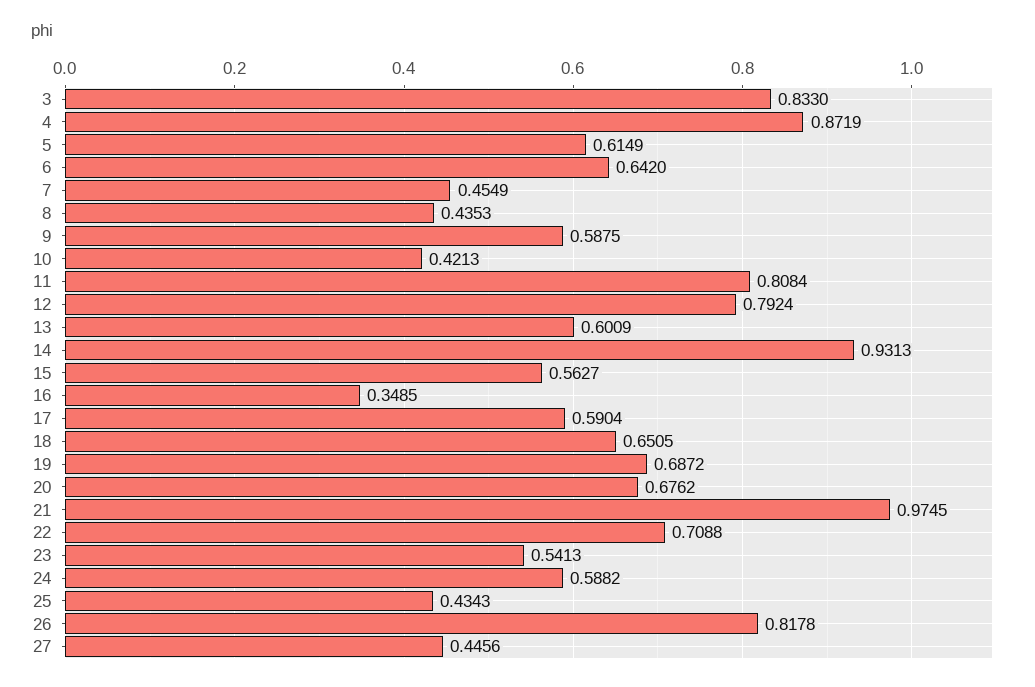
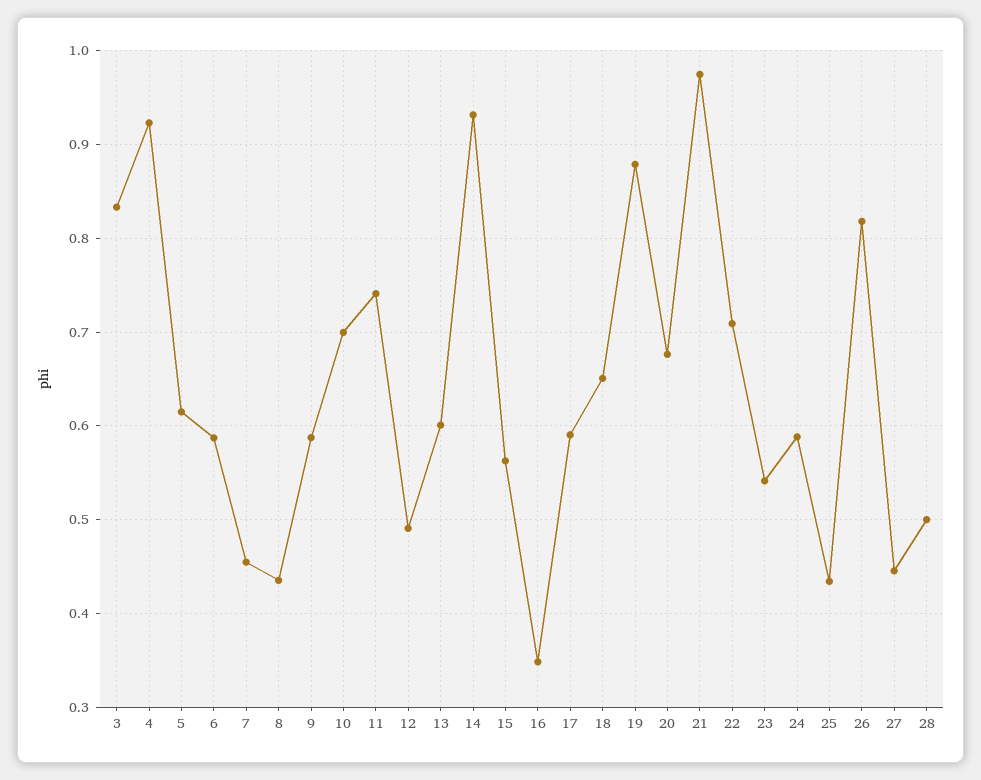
4: 0.8719 -> 0.92
6: 0.642 -> 0.59
10: 0.4213 -> 0.7
11: 0.8084 -> 0.74
12: 0.7924 -> 0.49
19: 0.6872 -> 0.88
28: none -> 0.5

